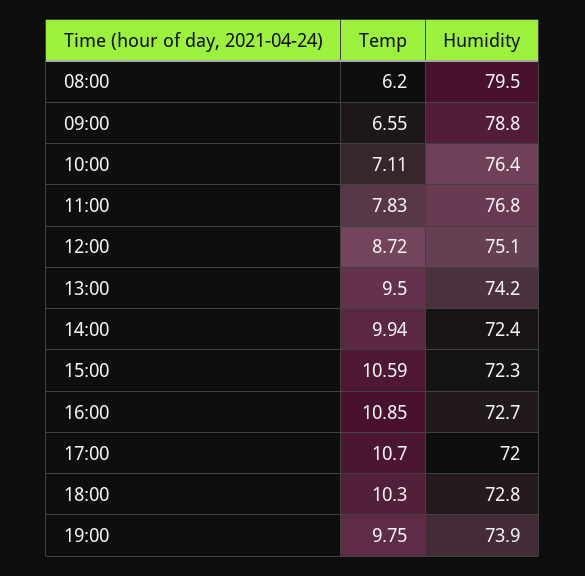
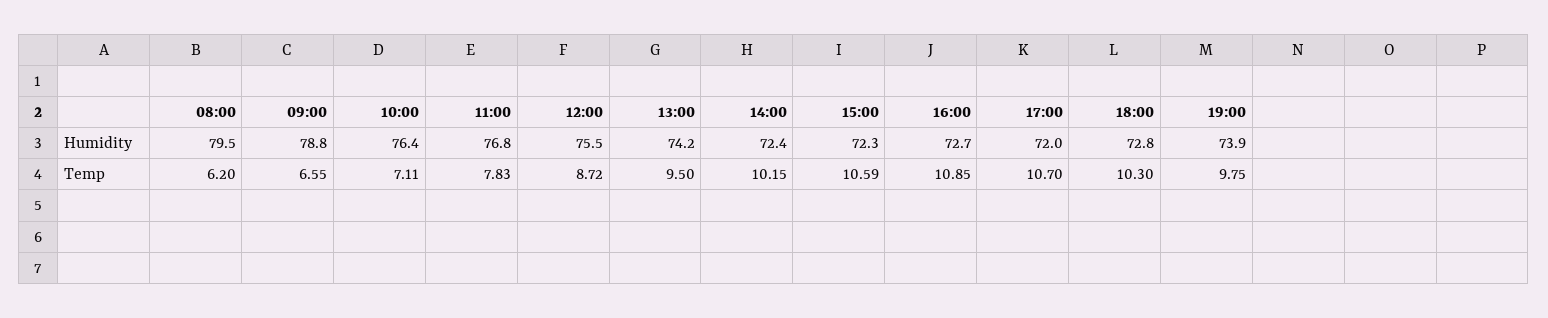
Humidity, 12:00: 75.1 -> 75.5
Temp, 14:00: 9.94 -> 10.15

